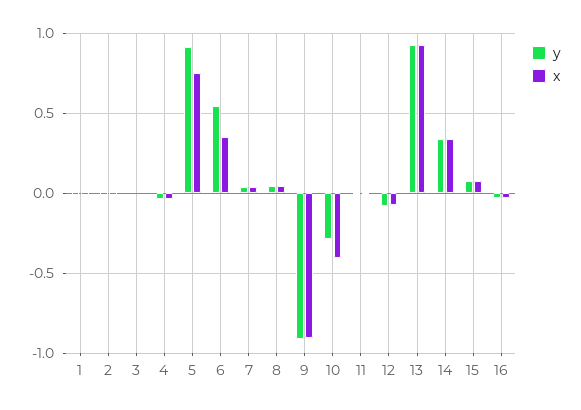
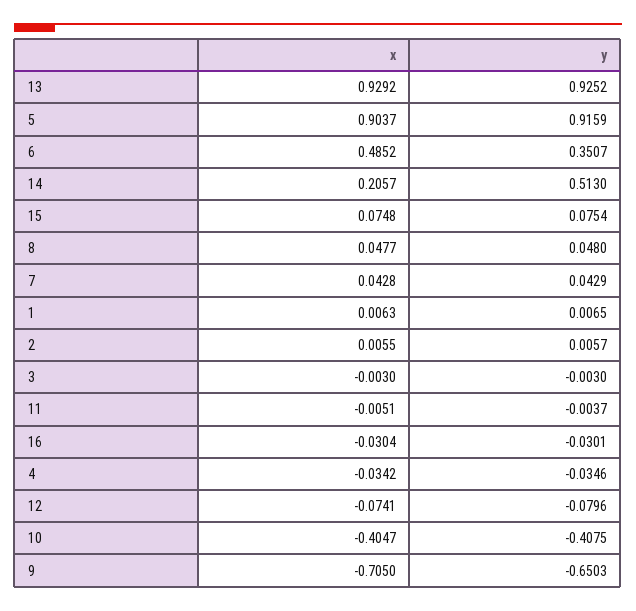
x, 5: 0.75 -> 0.9037
y, 6: 0.55 -> 0.3507
x, 6: 0.35 -> 0.4852
y, 9: -0.9 -> -0.6503
x, 9: -0.9 -> -0.705
y, 10: -0.3 -> -0.4075
y, 14: 0.35 -> 0.513
x, 14: 0.35 -> 0.2057

